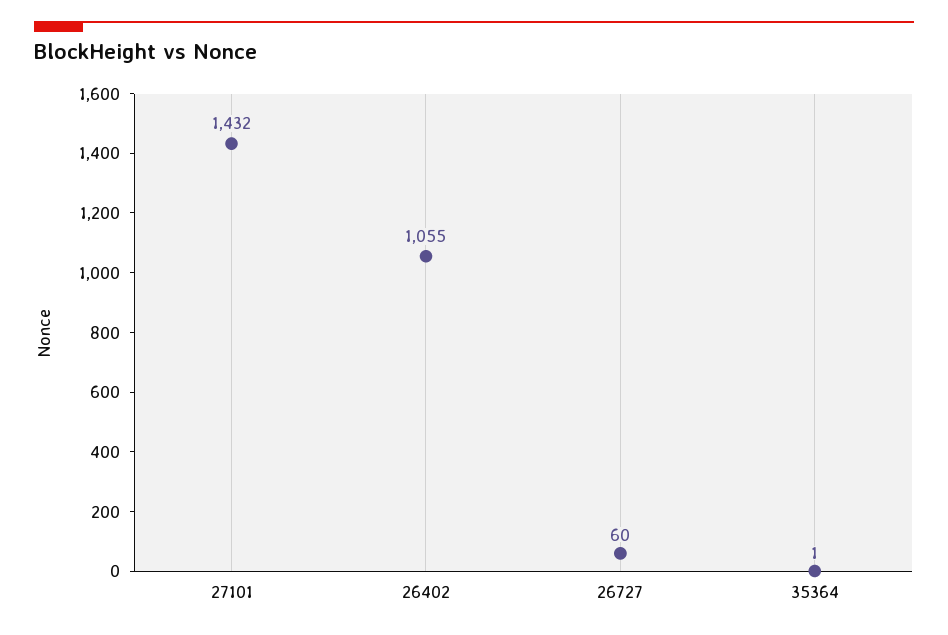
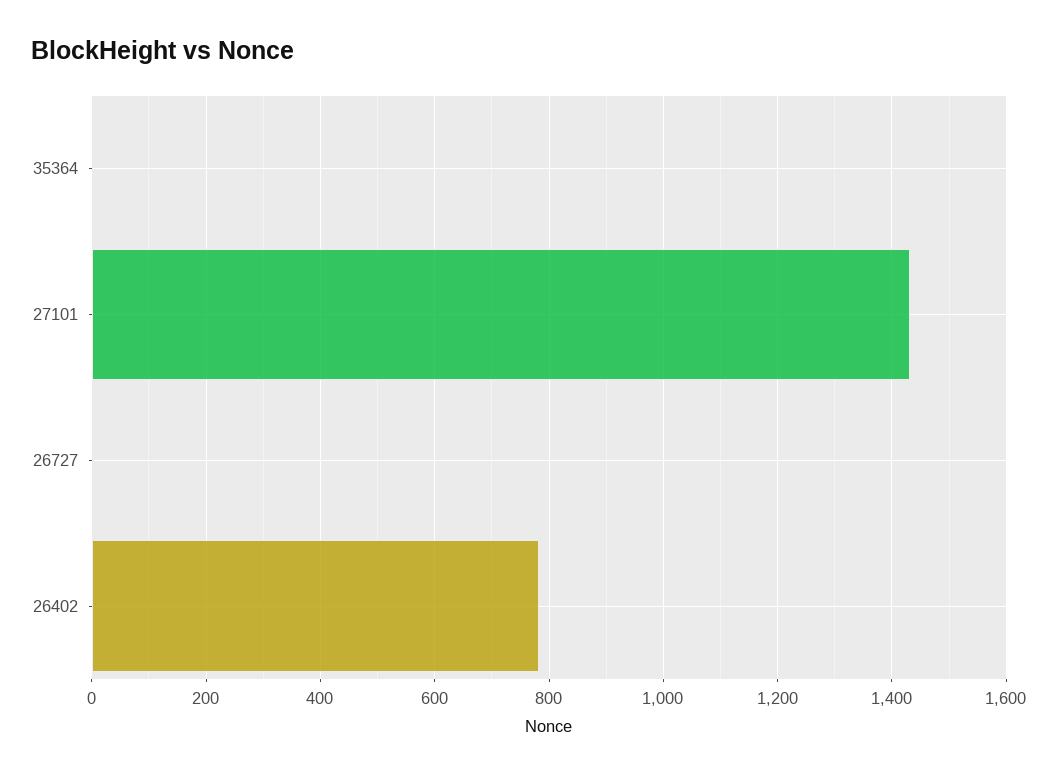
26402: 1055 -> 780
26727: 60 -> 0

